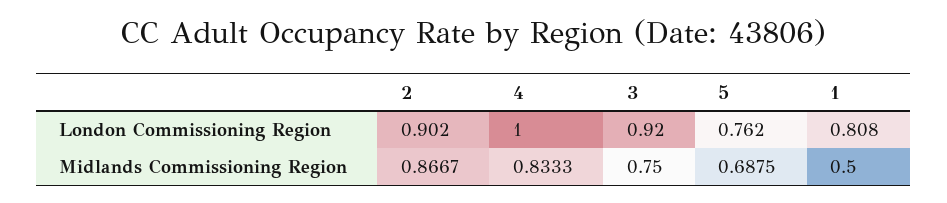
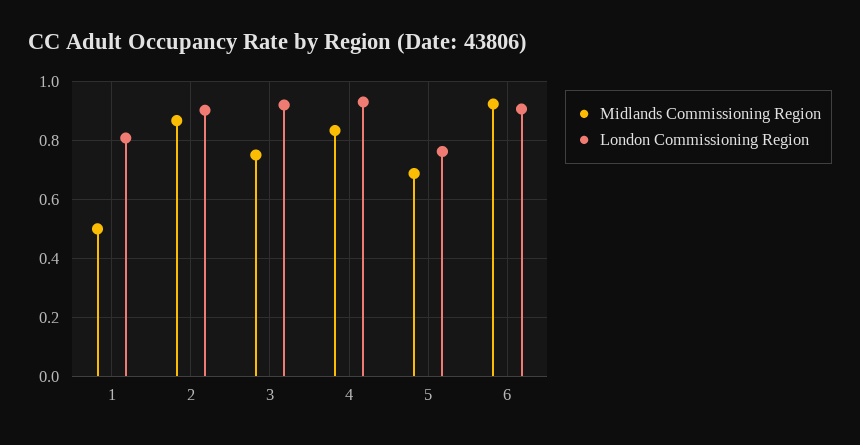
London Commissioning Region, 4: 1 -> 0.925
Midlands Commissioning Region, 6: none -> 0.925
London Commissioning Region, 6: none -> 0.9

